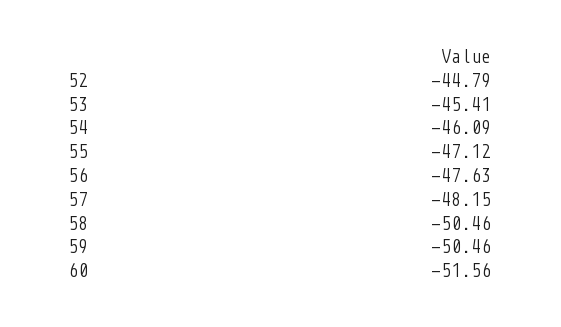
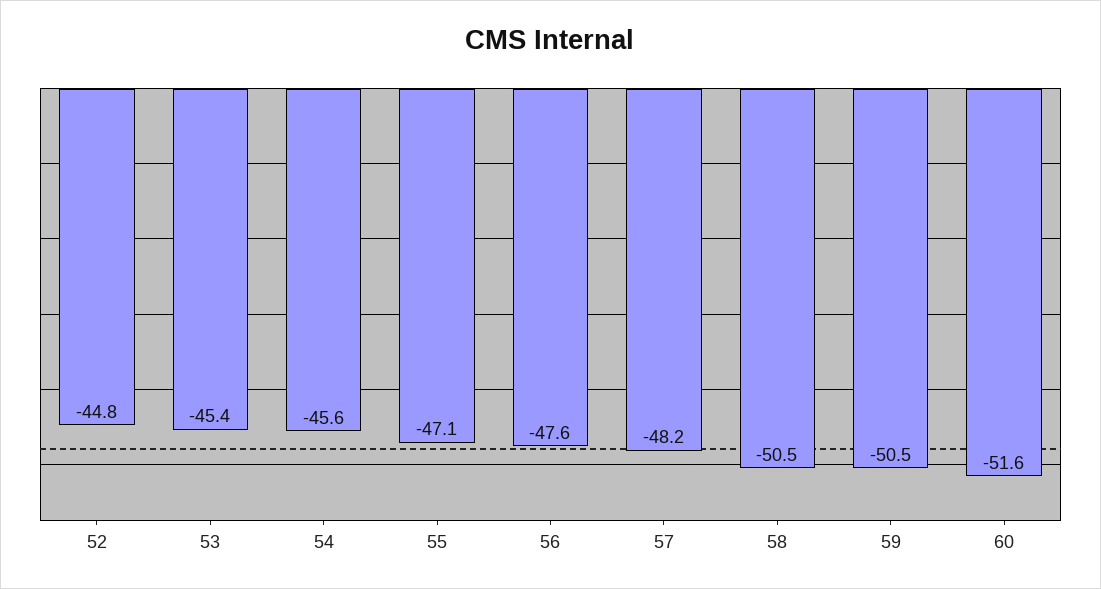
54: -46.09 -> -45.6

